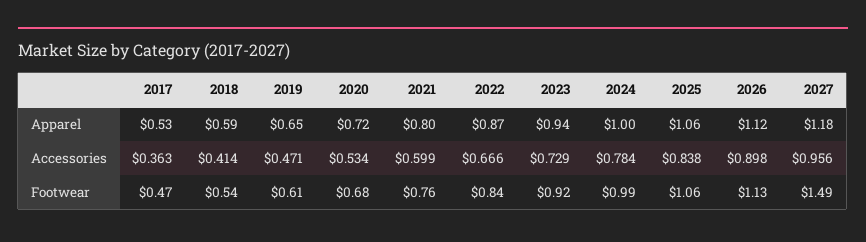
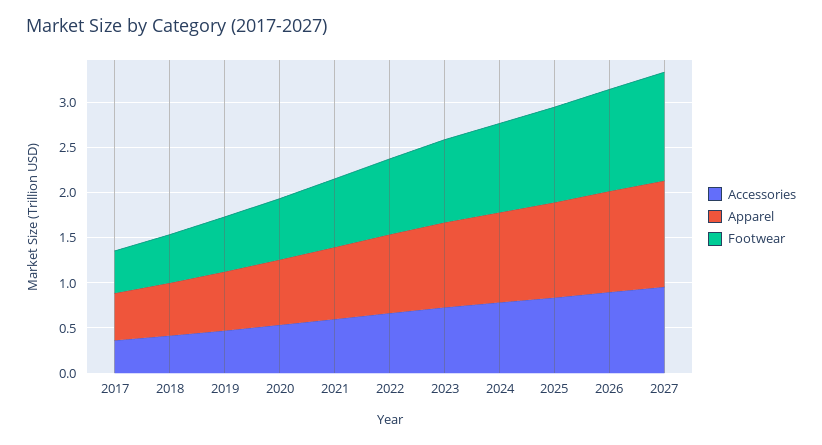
Footwear, 2027: 1.49 -> 1.2

